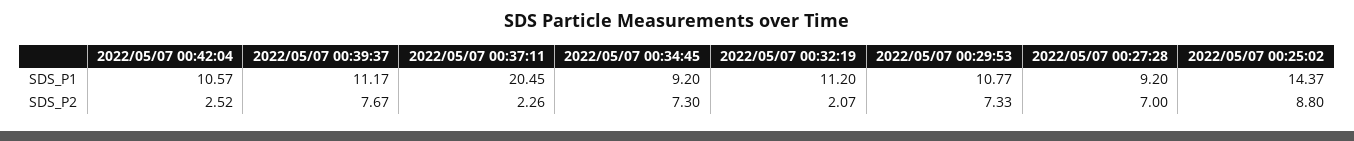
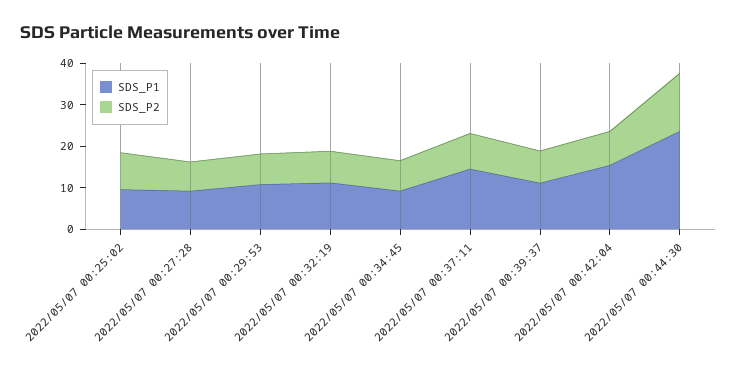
SDS_P1, 2022/05/07 00:42:04: 10.57 -> 16
SDS_P1, 2022/05/07 00:37:11: 20.45 -> 14
SDS_P1, 2022/05/07 00:25:02: 14.37 -> 10
SDS_P2, 2022/05/07 00:42:04: 2.52 -> 8
SDS_P2, 2022/05/07 00:37:11: 2.26 -> 8
SDS_P2, 2022/05/07 00:32:19: 2.07 -> 8
SDS_P1, 2022/05/07 00:44:30: none -> 24
SDS_P2, 2022/05/07 00:44:30: none -> 14

